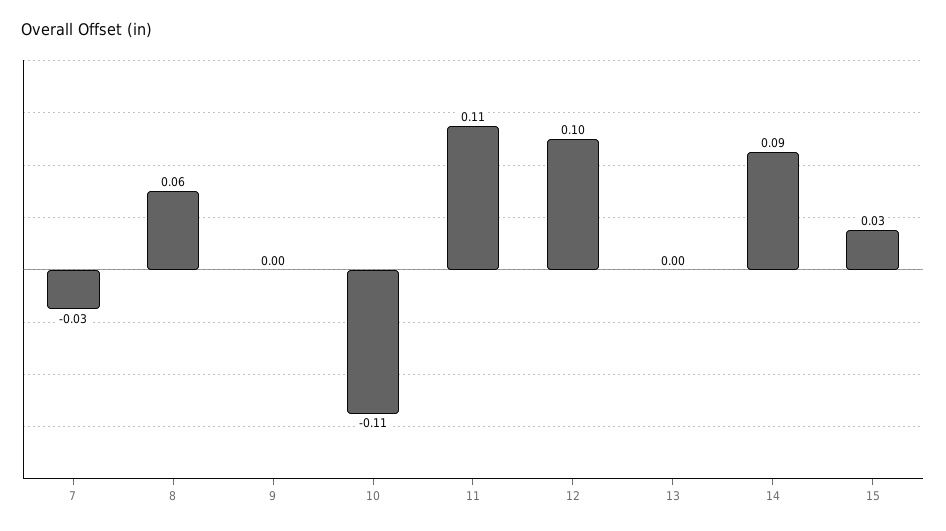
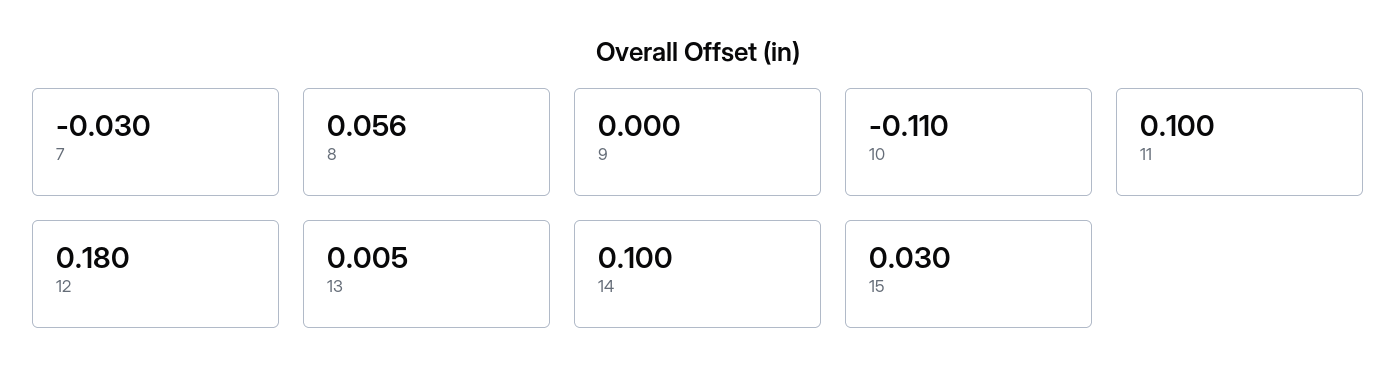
8: 0.06 -> 0.056
11: 0.11 -> 0.1
12: 0.1 -> 0.18
13: 0 -> 0.005
14: 0.09 -> 0.1

